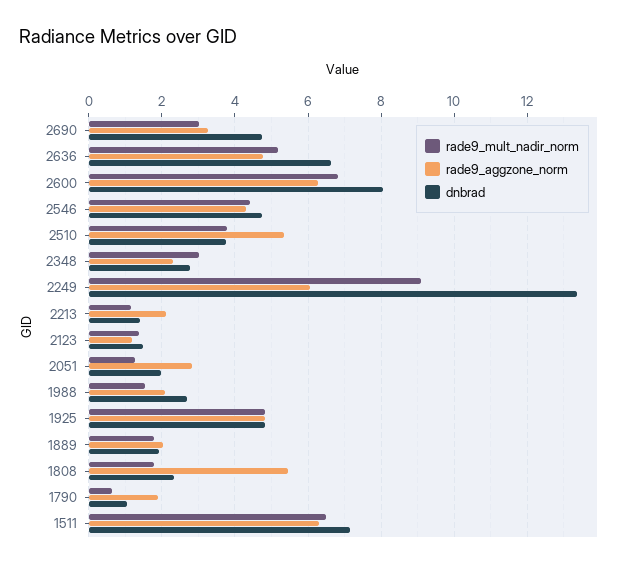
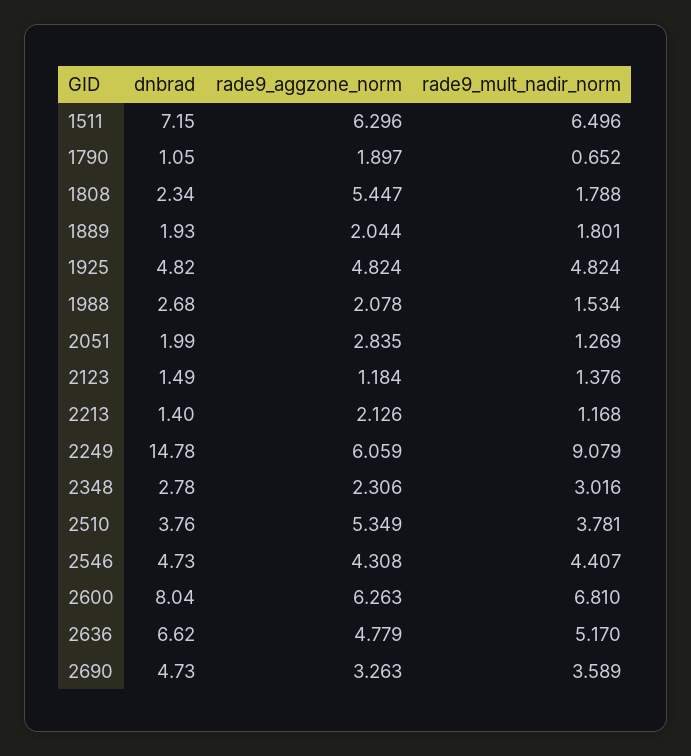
rade9_mult_nadir_norm, 2690: 3 -> 3.589
dnbrad, 2249: 13.4 -> 14.78

